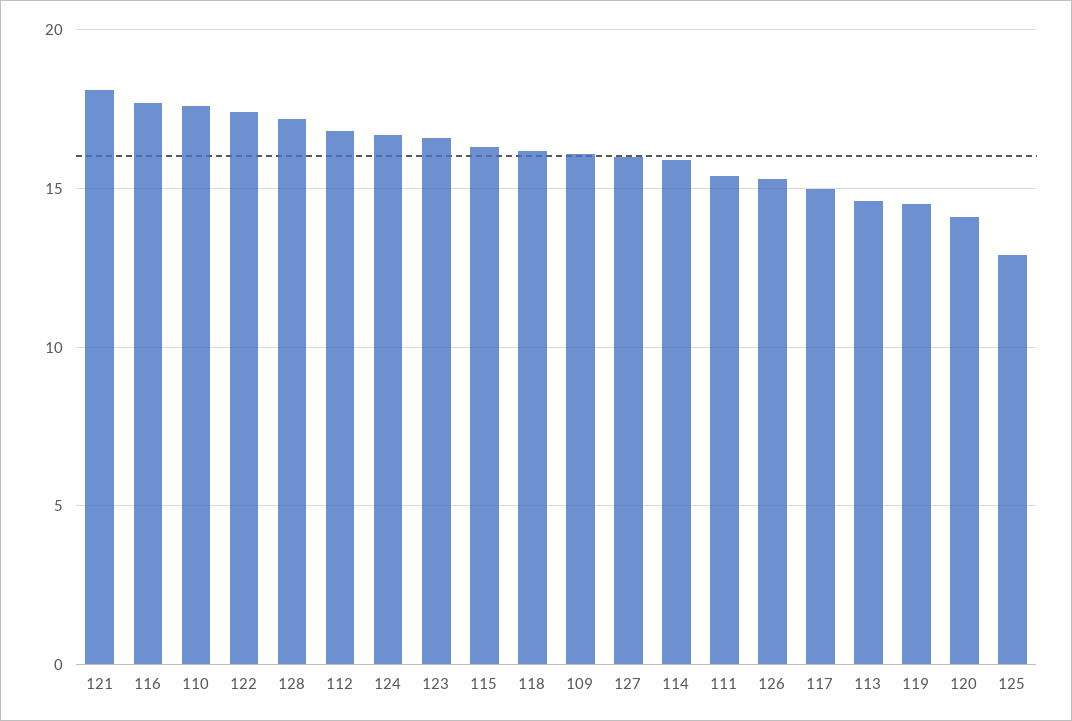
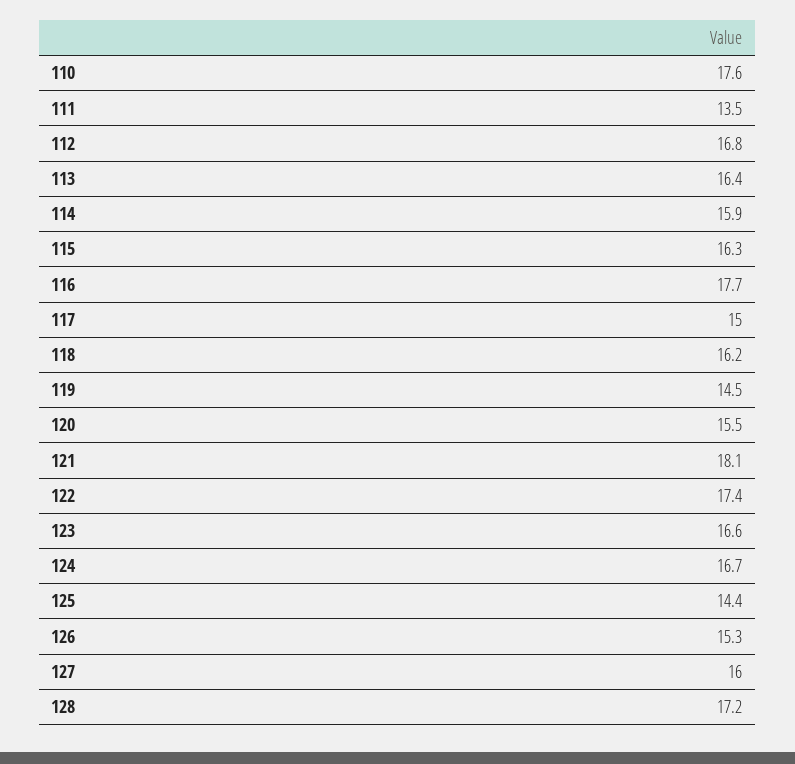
109: 16 -> none
111: 15.5 -> 13.5
113: 14.5 -> 16.4
120: 14 -> 15.5
125: 13 -> 14.4

